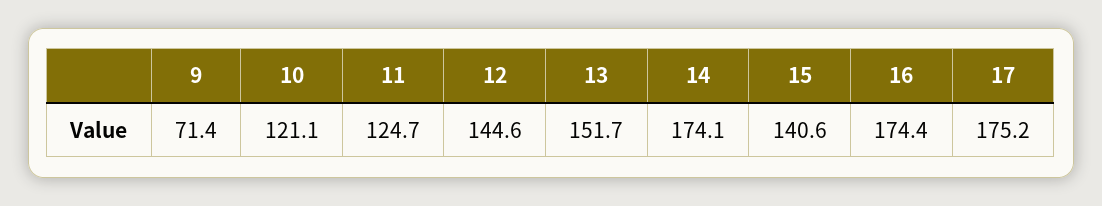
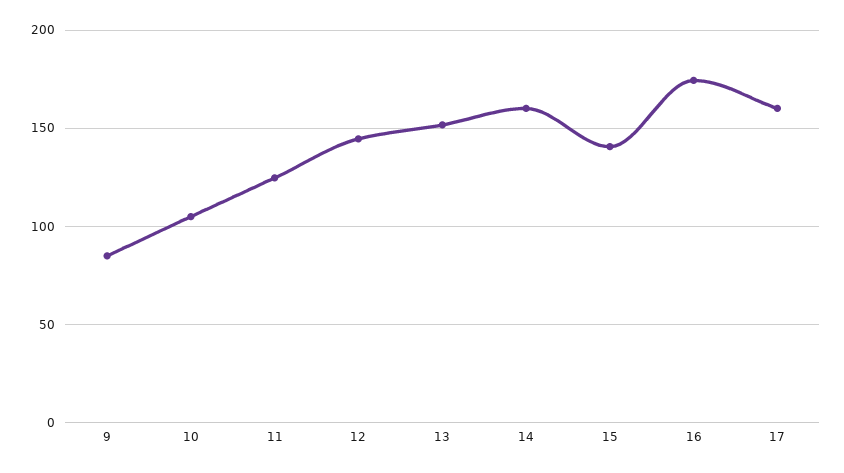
9: 71.4 -> 85
10: 121.1 -> 105
14: 174.1 -> 160
17: 175.2 -> 160

